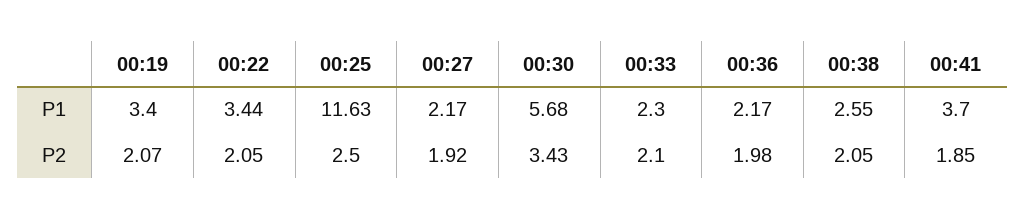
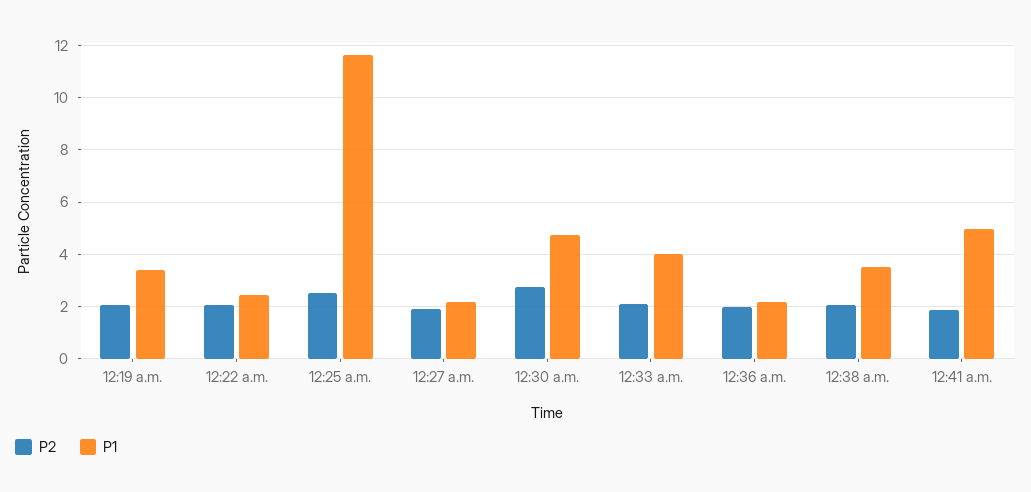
P1, 00:22: 3.44 -> 2.5
P1, 00:30: 5.68 -> 4.75
P1, 00:33: 2.3 -> 4
P1, 00:38: 2.55 -> 3.5
P1, 00:41: 3.7 -> 5
P2, 00:30: 3.43 -> 2.75

